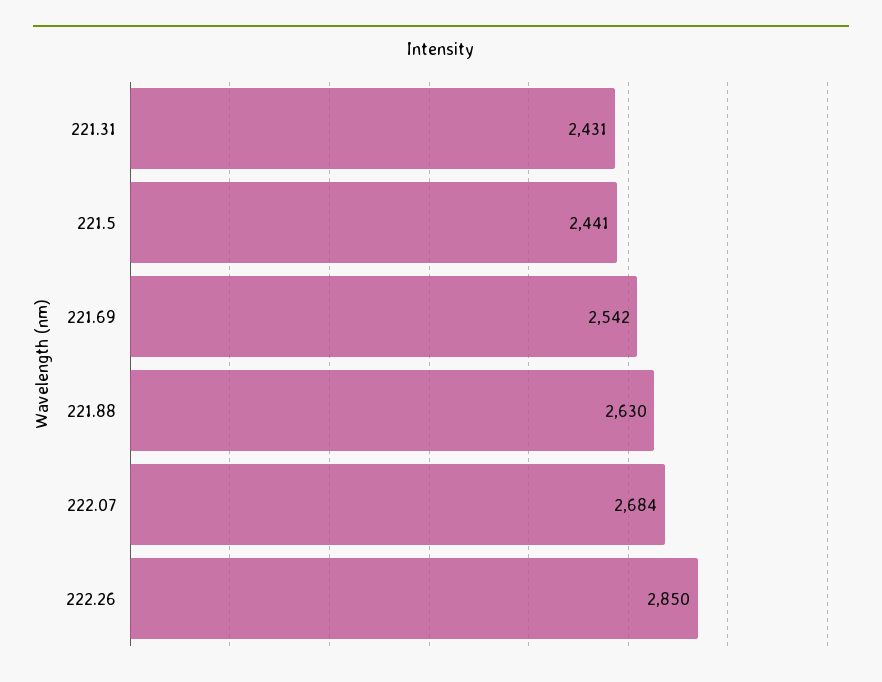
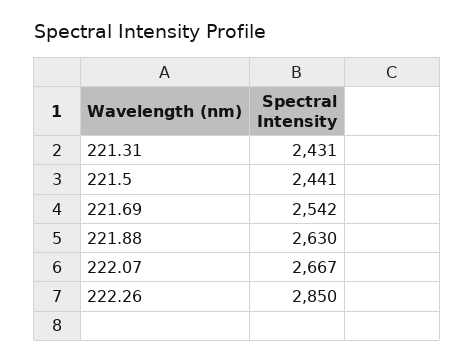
222.07: 2684 -> 2667

